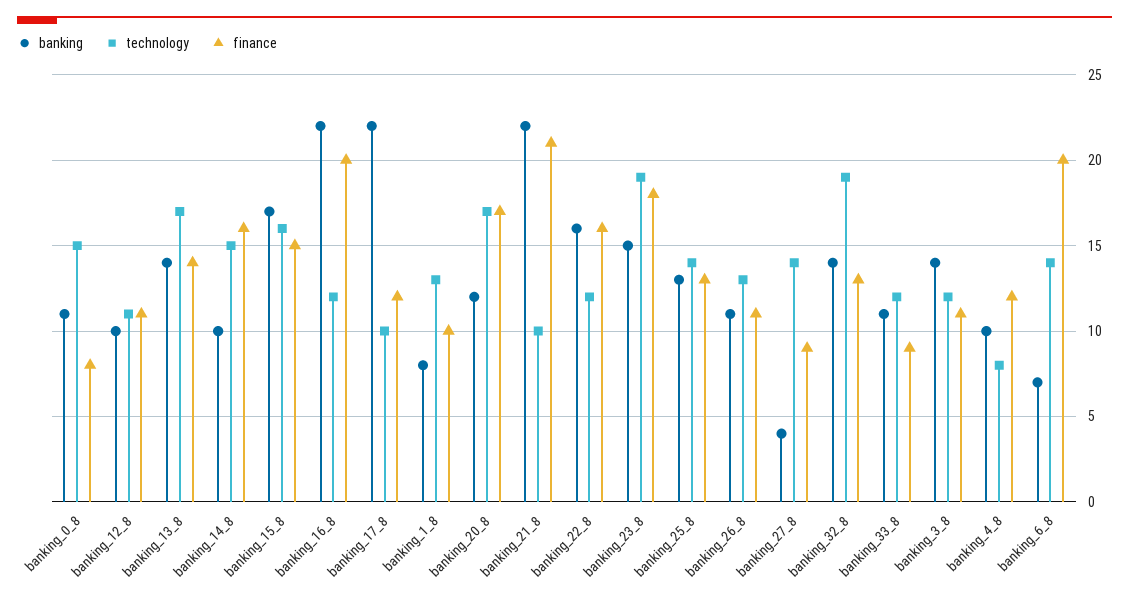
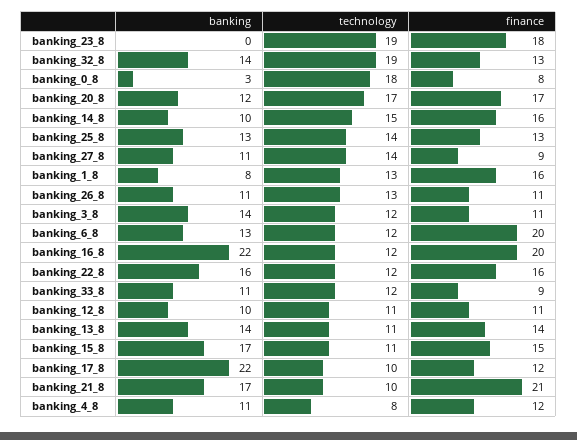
banking, banking_0_8: 11 -> 3
technology, banking_0_8: 15 -> 18
technology, banking_13_8: 17 -> 11
technology, banking_15_8: 16 -> 11
finance, banking_1_8: 10 -> 16
banking, banking_21_8: 22 -> 17
banking, banking_23_8: 15 -> 0
banking, banking_27_8: 4 -> 11
banking, banking_4_8: 10 -> 11
banking, banking_6_8: 7 -> 13
technology, banking_6_8: 14 -> 12

